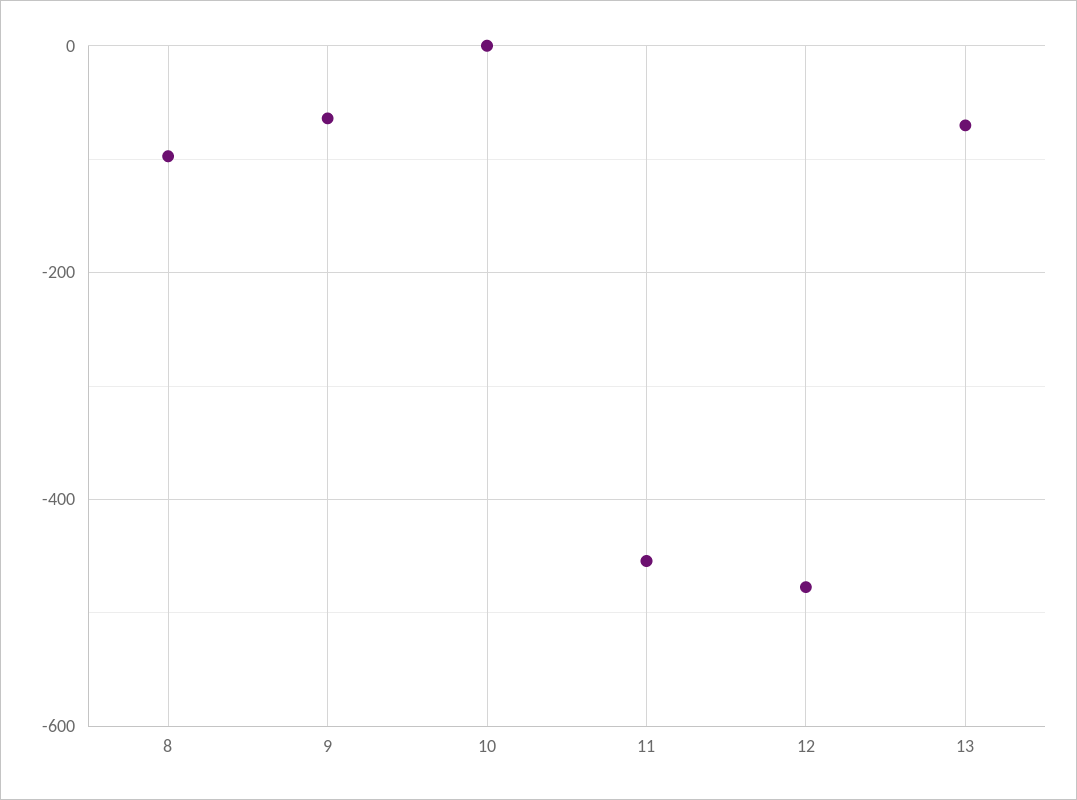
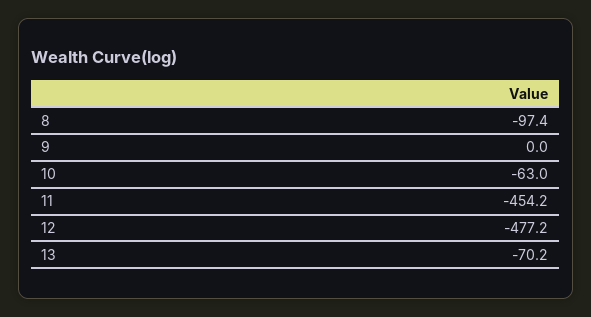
9: -60 -> 0
10: 0 -> -63

